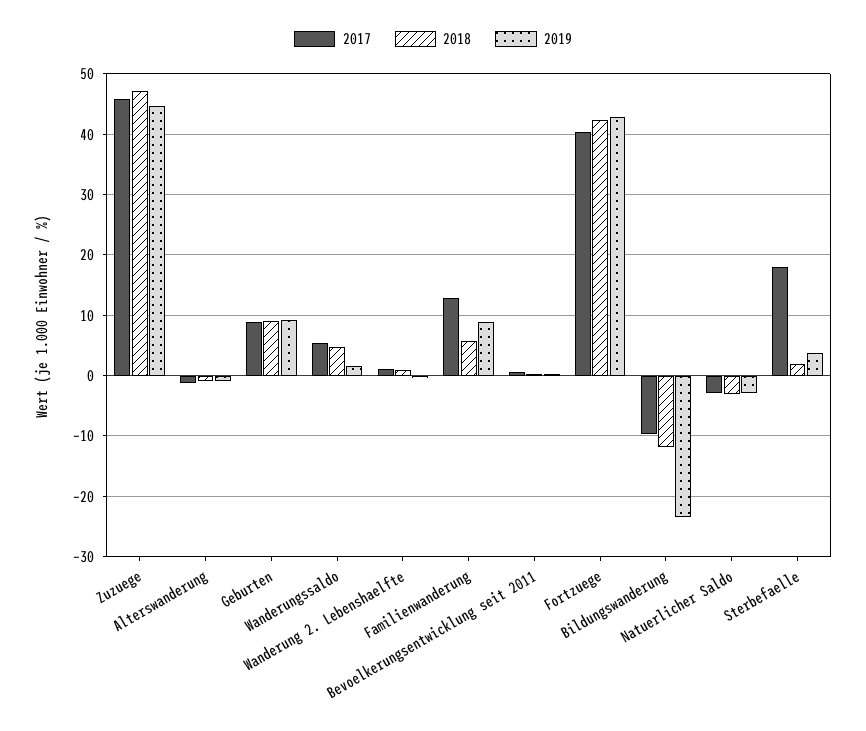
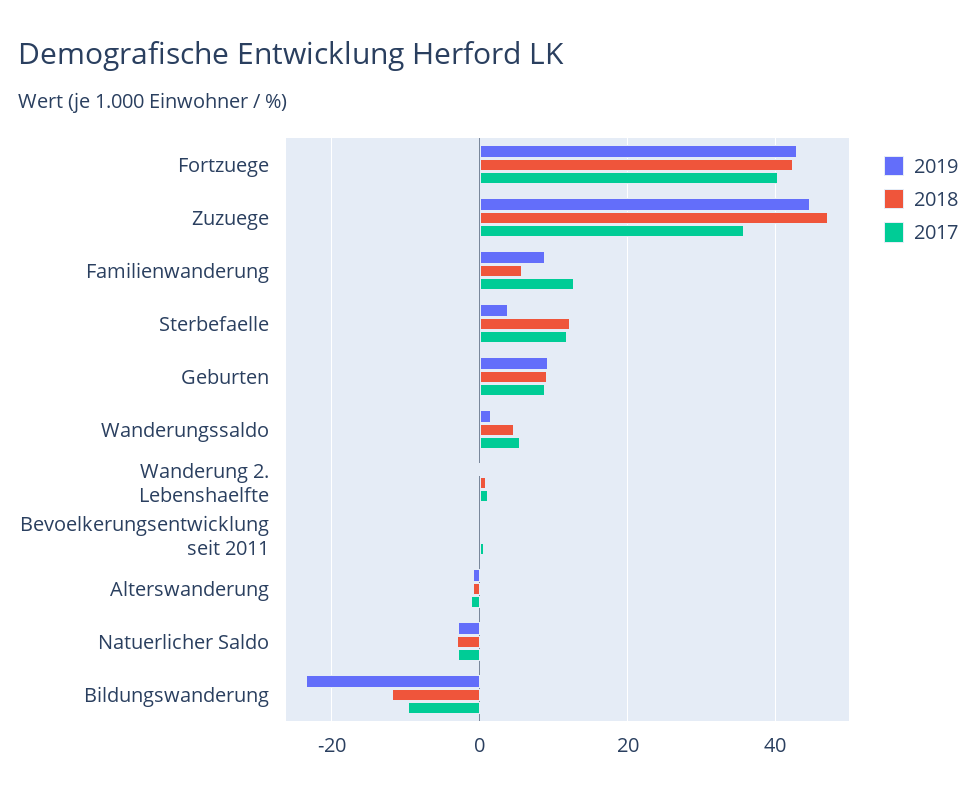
2017, Zuzuege: 46 -> 36
2017, Sterbefaelle: 18 -> 12
2018, Sterbefaelle: 2 -> 12

